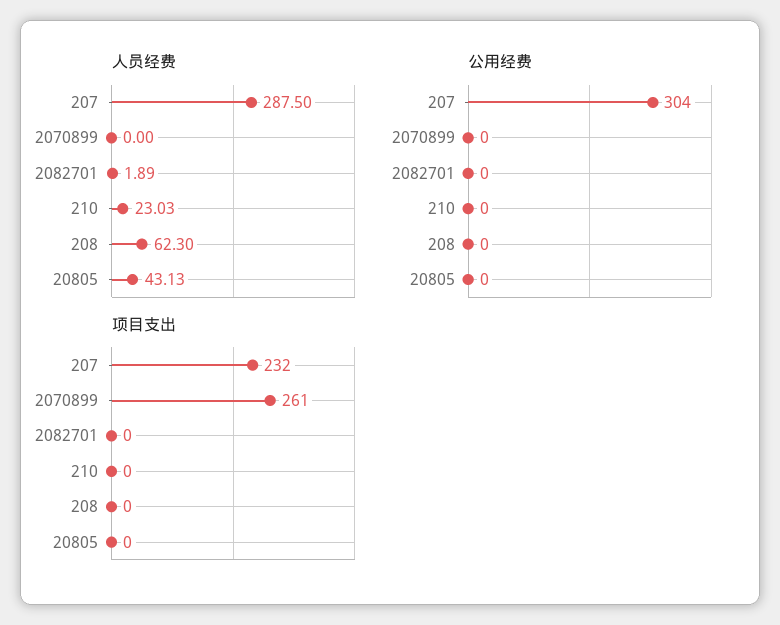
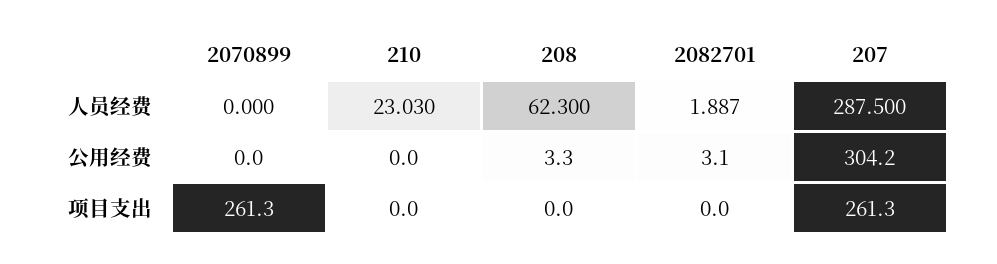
人员经费, 20805: 43.13 -> none
公用经费, 2082701: 0 -> 3.1
公用经费, 208: 0 -> 3.3
公用经费, 20805: 0 -> none
项目支出, 207: 232 -> 261.3
项目支出, 20805: 0 -> none

